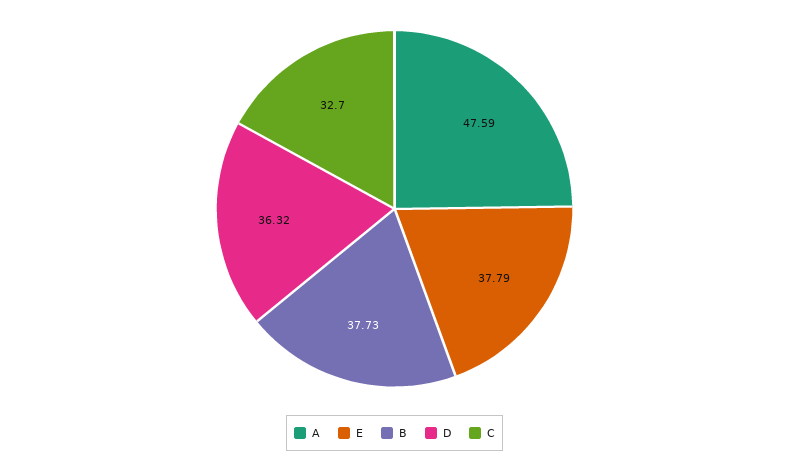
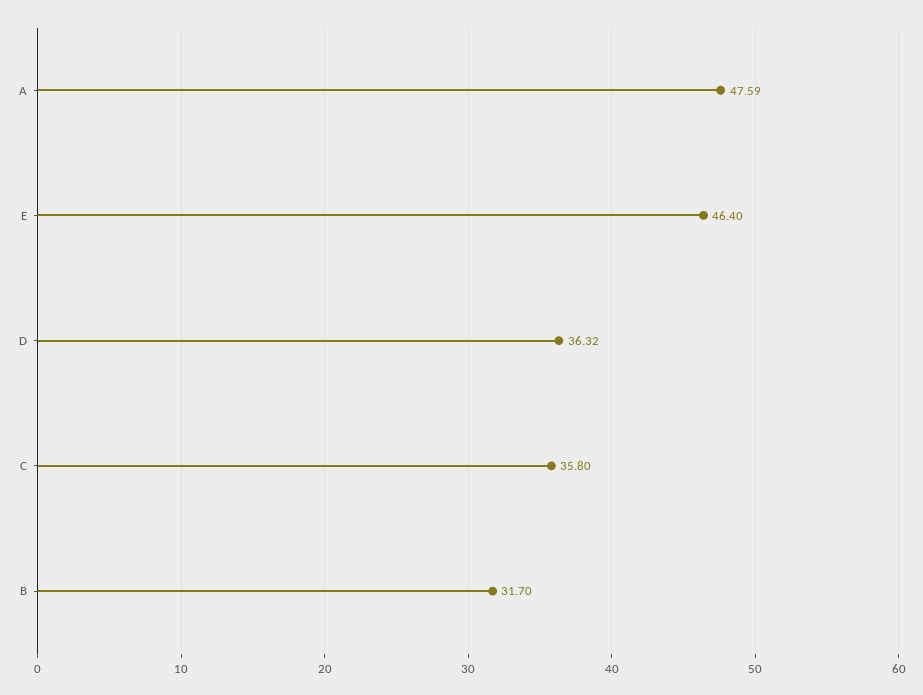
E: 37.79 -> 46.4
B: 37.73 -> 31.7
C: 32.7 -> 35.8

